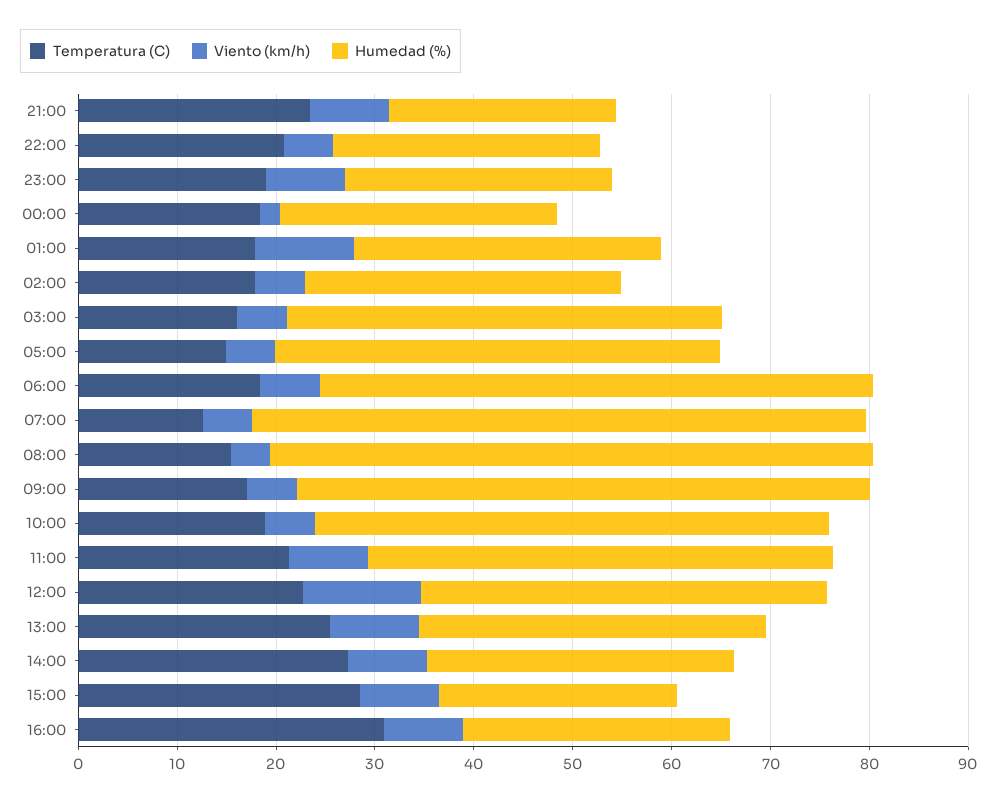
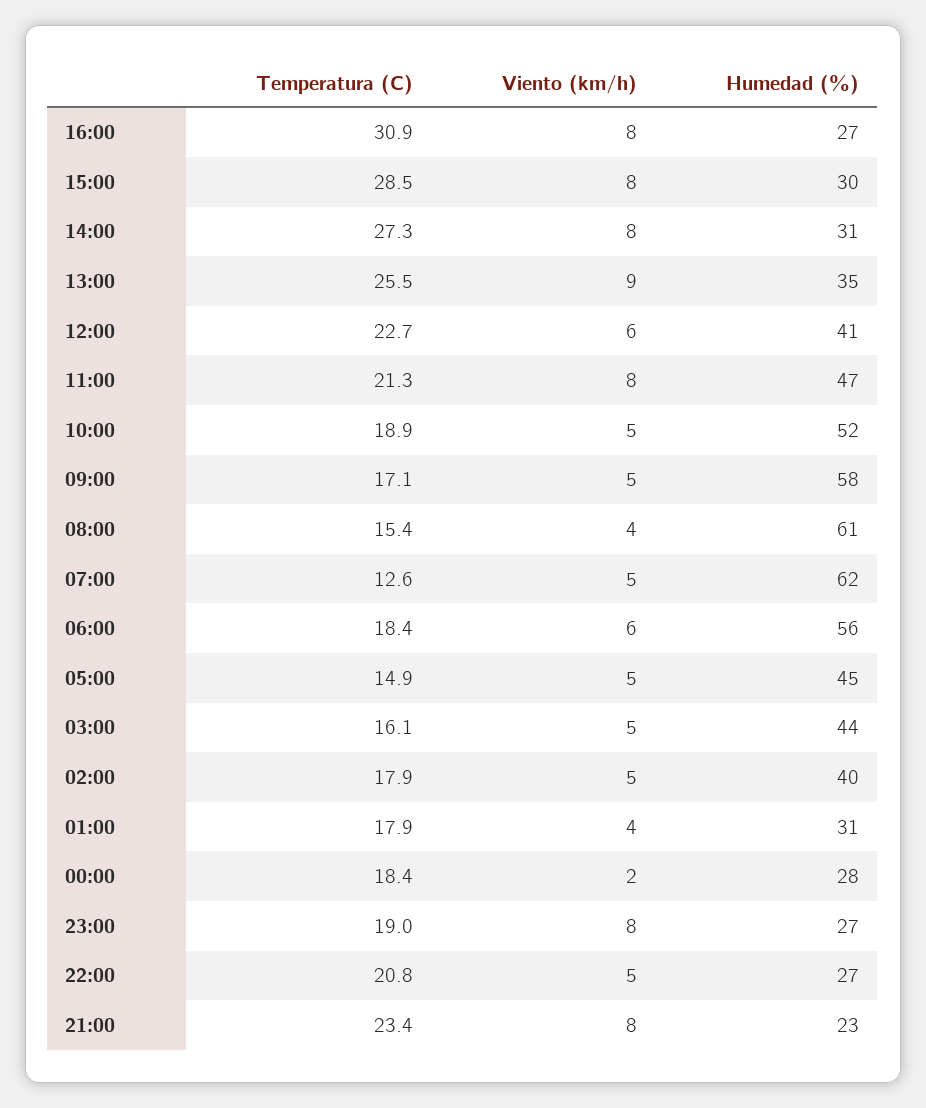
Viento (km/h), 01:00: 10 -> 4
Humedad (%), 02:00: 32 -> 40
Viento (km/h), 12:00: 12 -> 6
Humedad (%), 15:00: 24 -> 30

